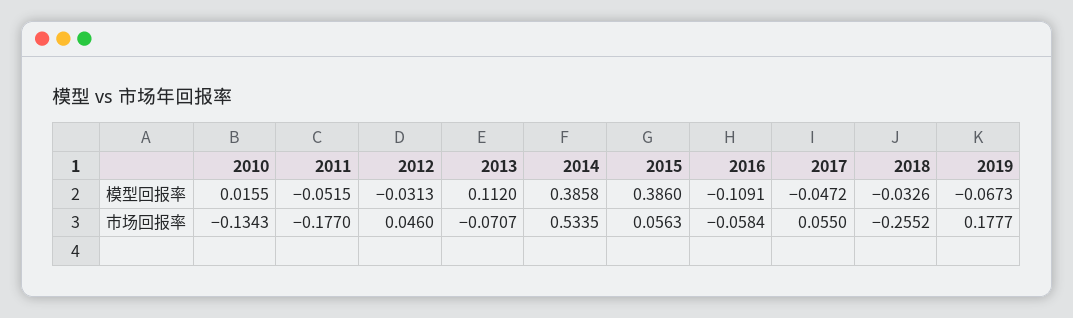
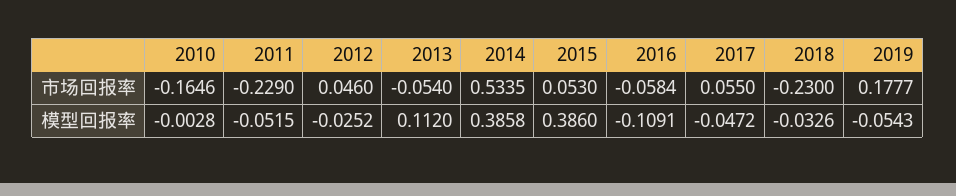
2010, 模型回报率: 0.0155 -> -0.0028
2012, 模型回报率: -0.0313 -> -0.0252
2019, 模型回报率: -0.0673 -> -0.0543
2010, 市场回报率: -0.1343 -> -0.1646
2011, 市场回报率: -0.177 -> -0.229
2013, 市场回报率: -0.0707 -> -0.054
2015, 市场回报率: 0.0563 -> 0.053
2018, 市场回报率: -0.2552 -> -0.23

